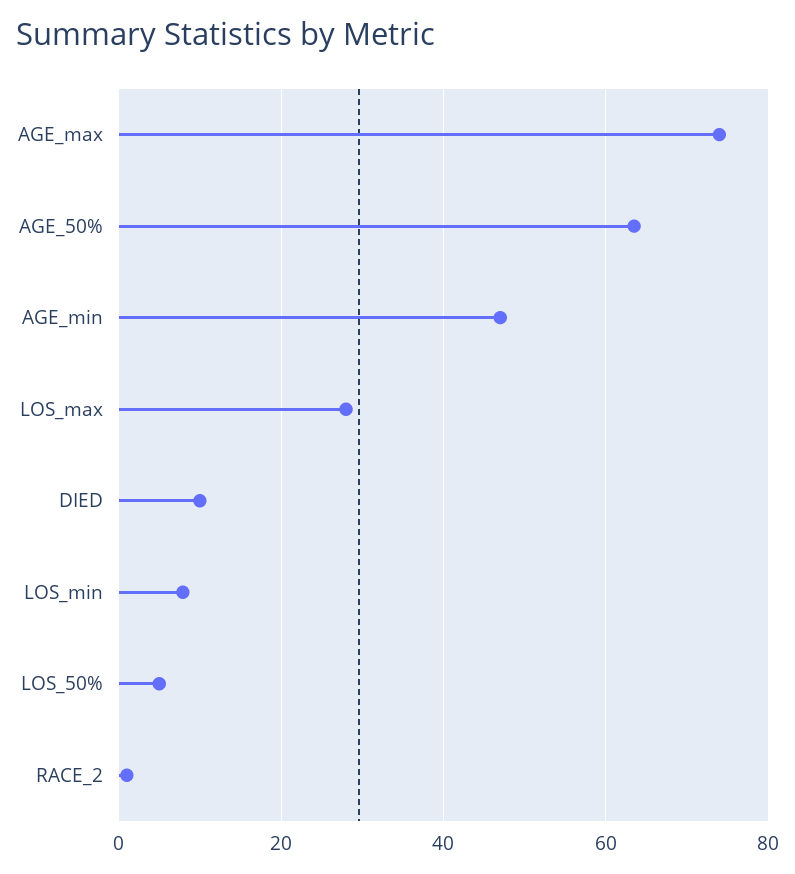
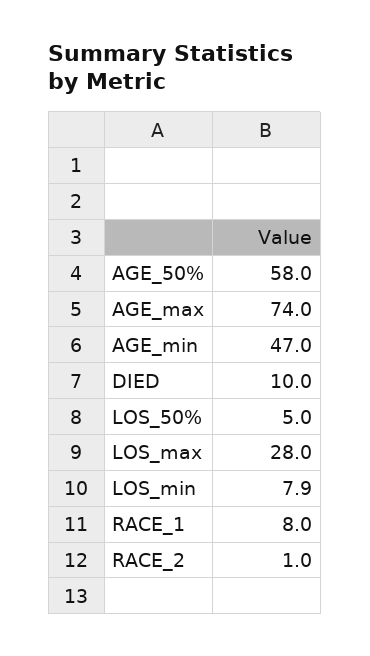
AGE_50%: 64 -> 58
RACE_1: none -> 8

